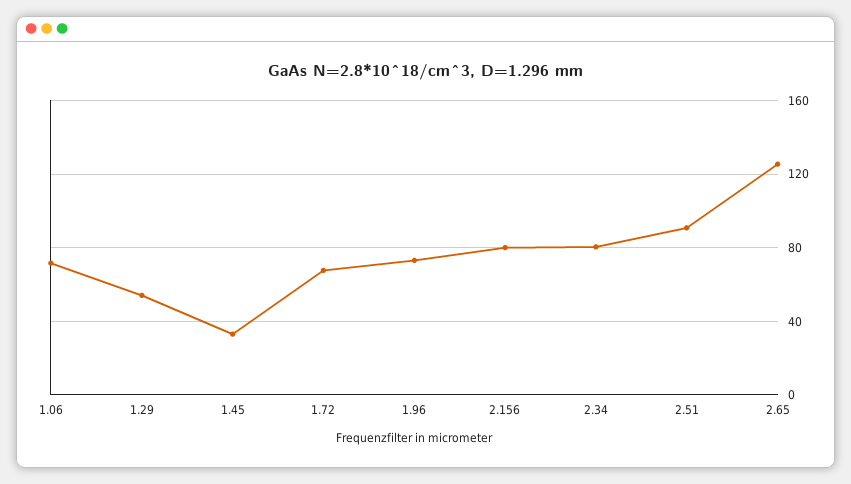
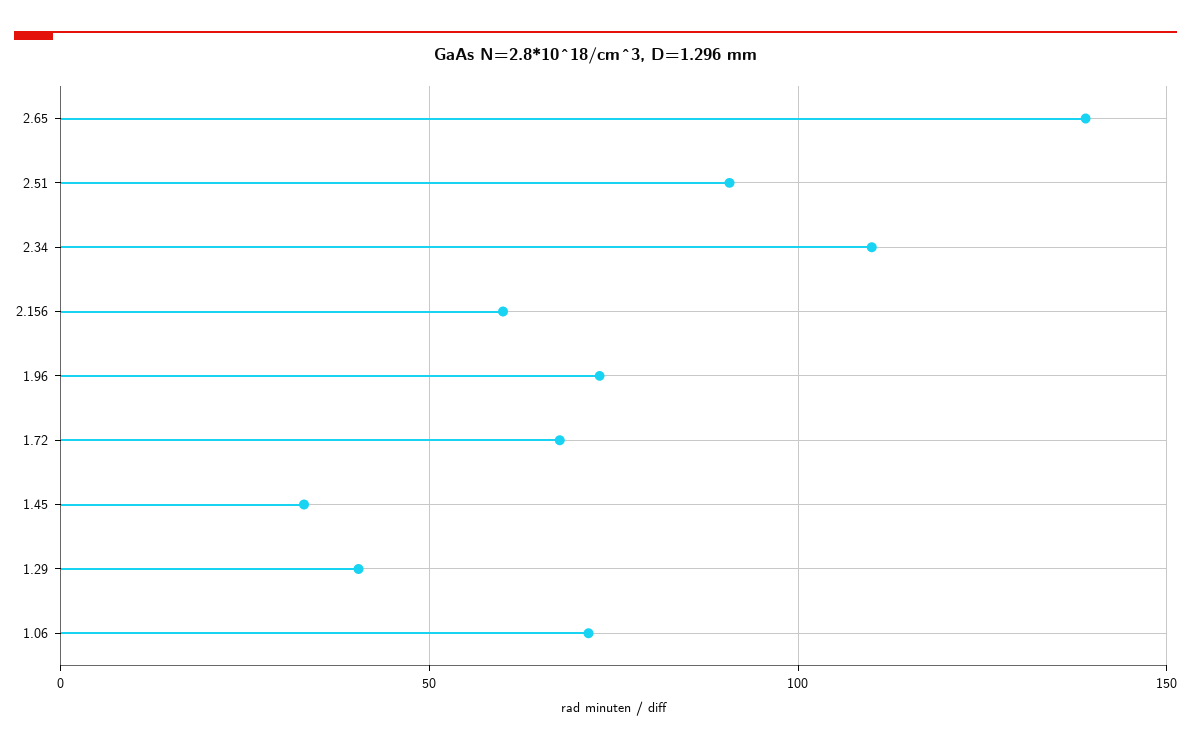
1.29: 55 -> 40
2.156: 80 -> 60
2.34: 80 -> 110
2.65: 125 -> 140

